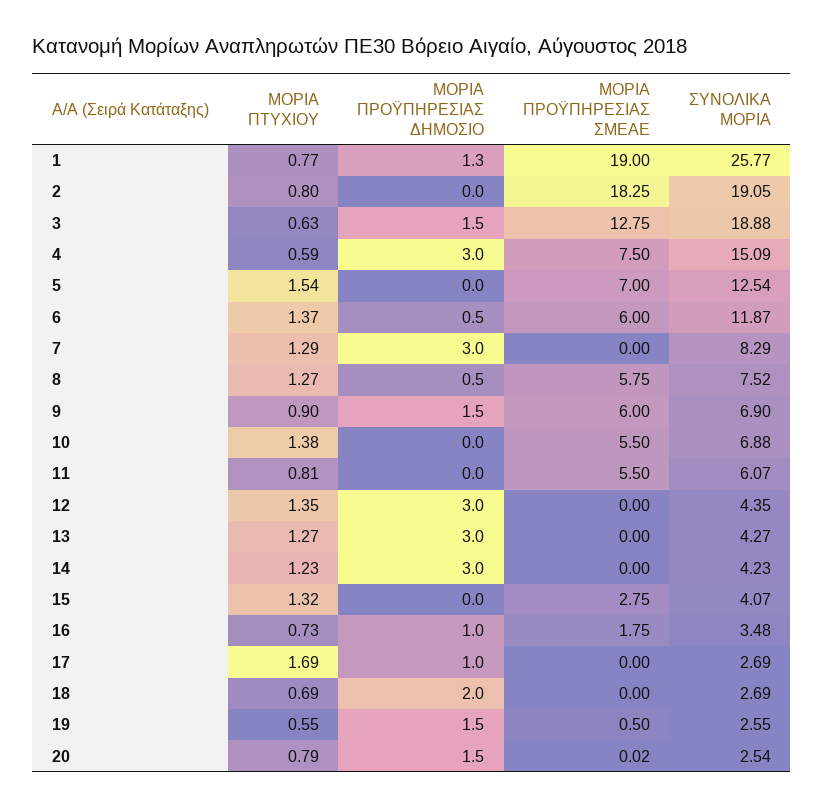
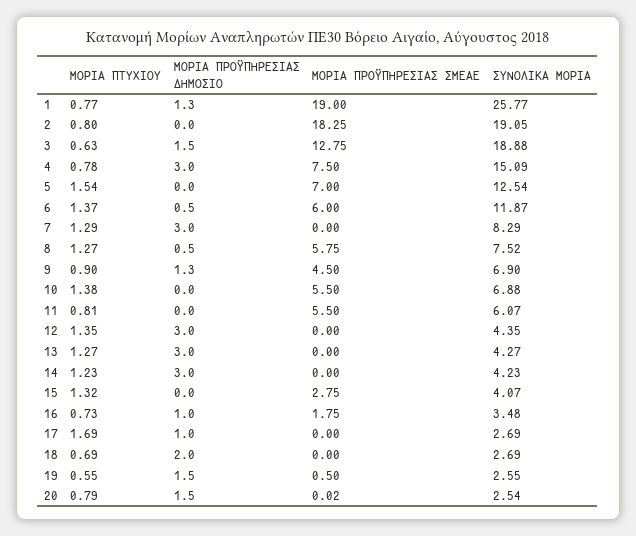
ΜΟΡΙΑ ΠΤΥΧΙΟΥ, 4: 0.59 -> 0.78
ΜΟΡΙΑ ΠΡΟΫΠΗΡΕΣΙΑΣ ΔΗΜΟΣΙΟ, 9: 1.5 -> 1.3
ΜΟΡΙΑ ΠΡΟΫΠΗΡΕΣΙΑΣ ΣΜΕΑΕ, 9: 6 -> 4.5

